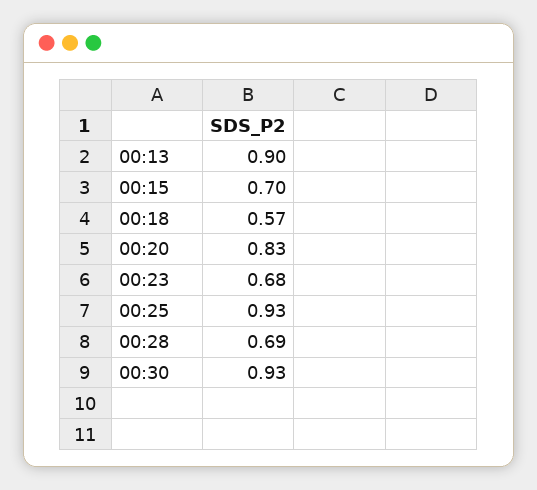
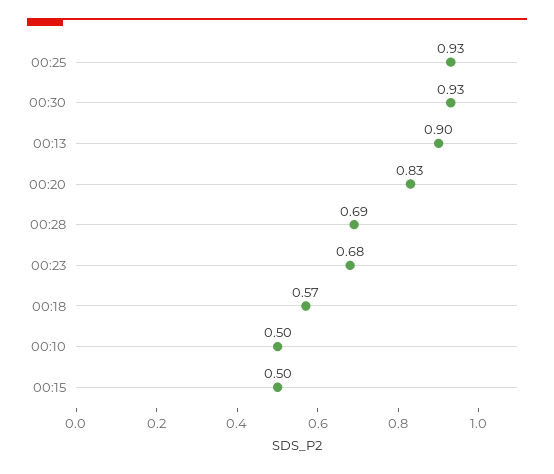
00:15: 0.7 -> 0.5
00:10: none -> 0.5

